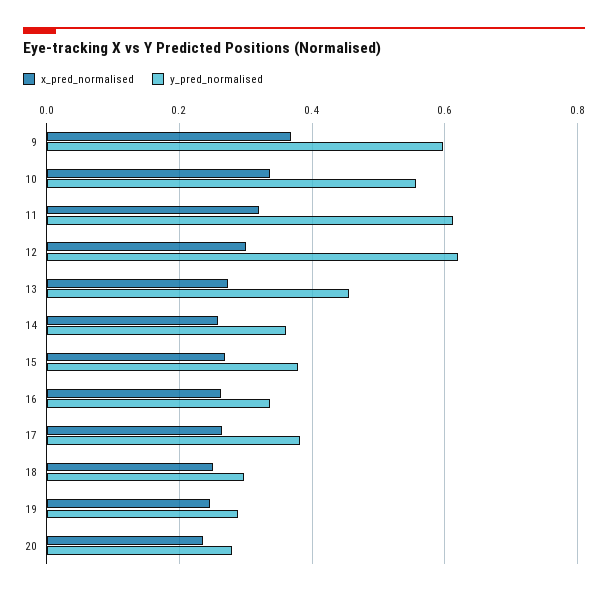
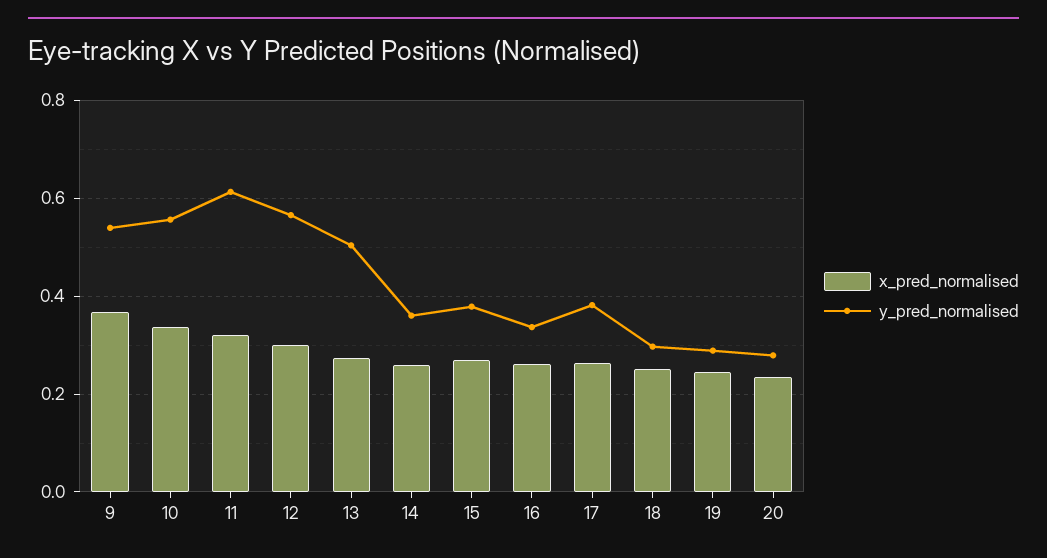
y_pred_normalised, 9: 0.6 -> 0.54
y_pred_normalised, 12: 0.62 -> 0.56
y_pred_normalised, 13: 0.46 -> 0.5

